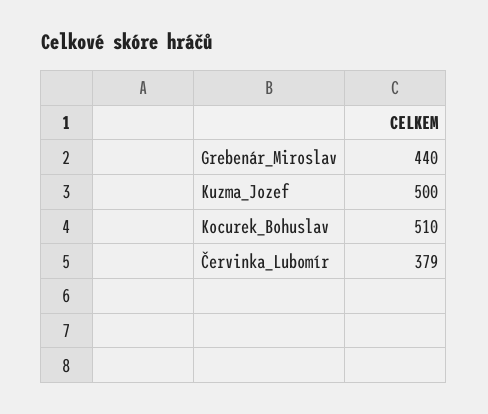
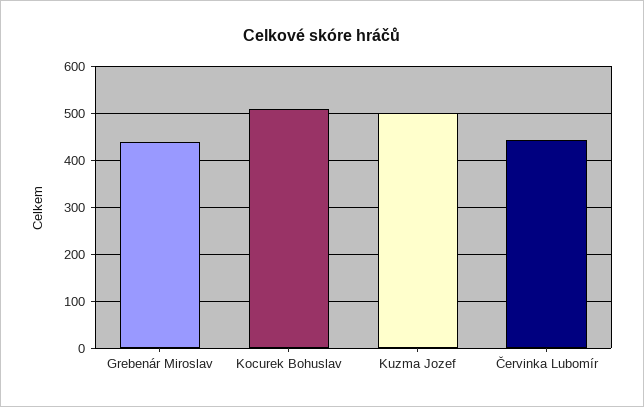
Červinka_Lubomír: 379 -> 440

